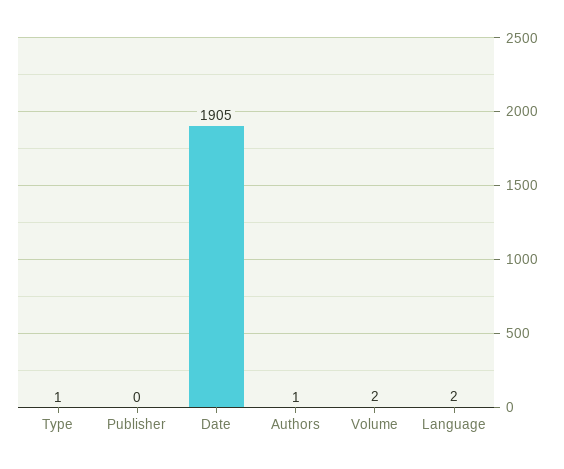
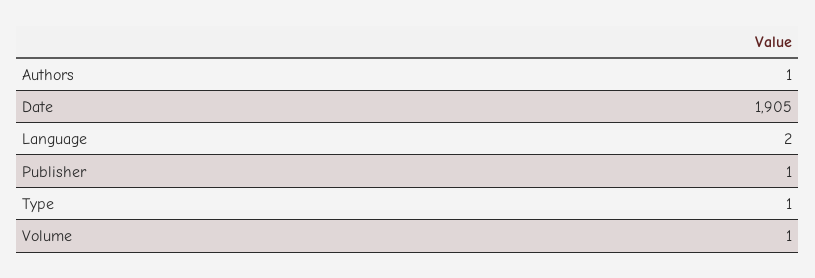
Publisher: 0 -> 1
Volume: 2 -> 1

